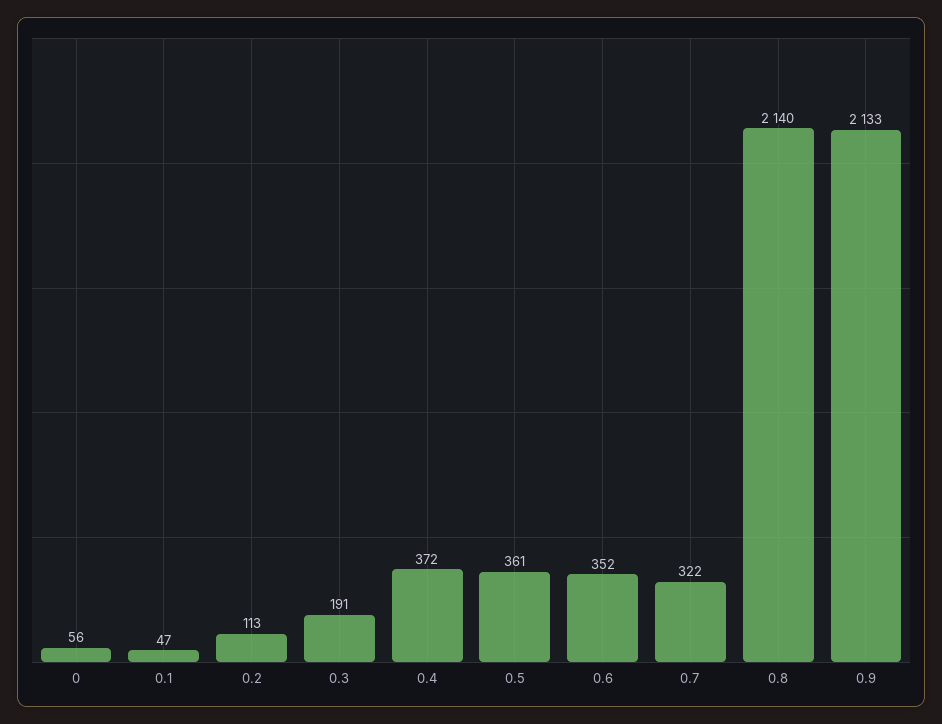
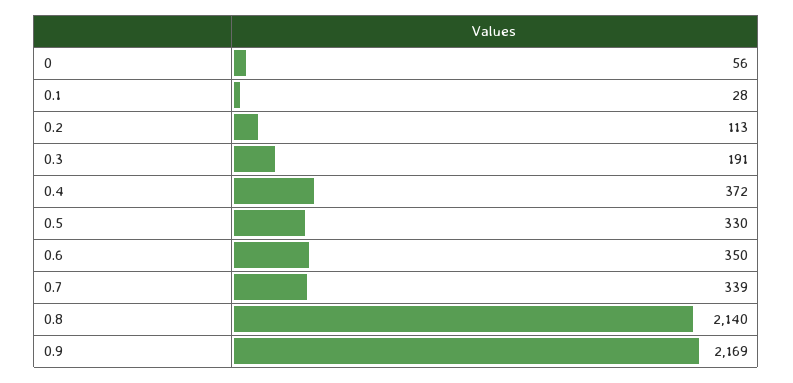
0.1: 47 -> 28
0.5: 361 -> 330
0.6: 352 -> 350
0.7: 322 -> 339
0.9: 2133 -> 2169

